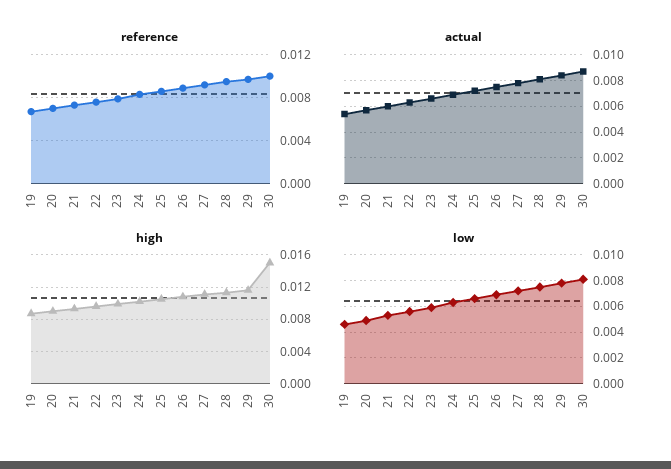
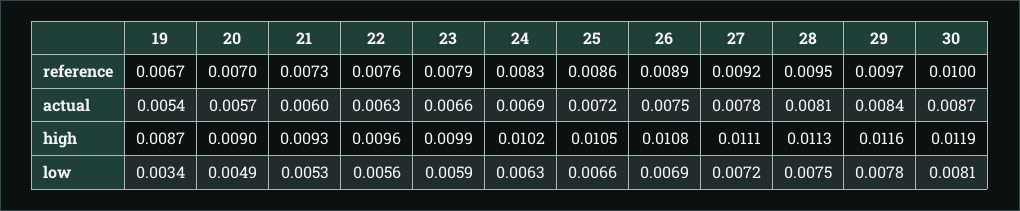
high, 30: 0.015 -> 0.0119
low, 19: 0.0045 -> 0.0034

